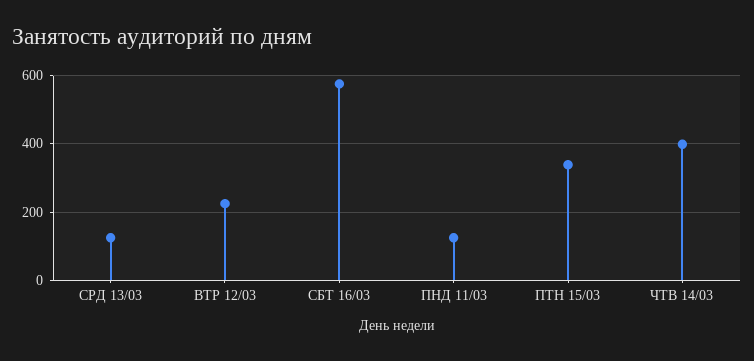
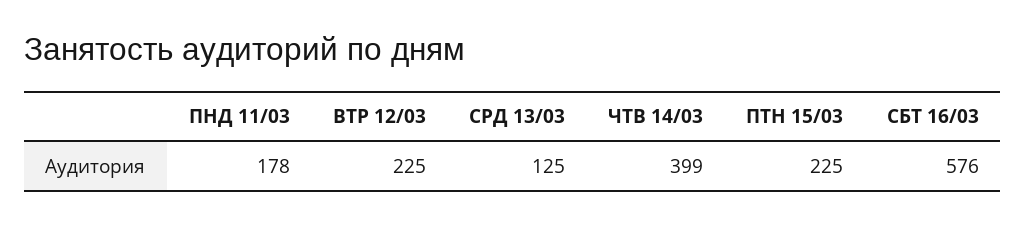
ПНД 11/03: 120 -> 178
ПТН 15/03: 340 -> 225

